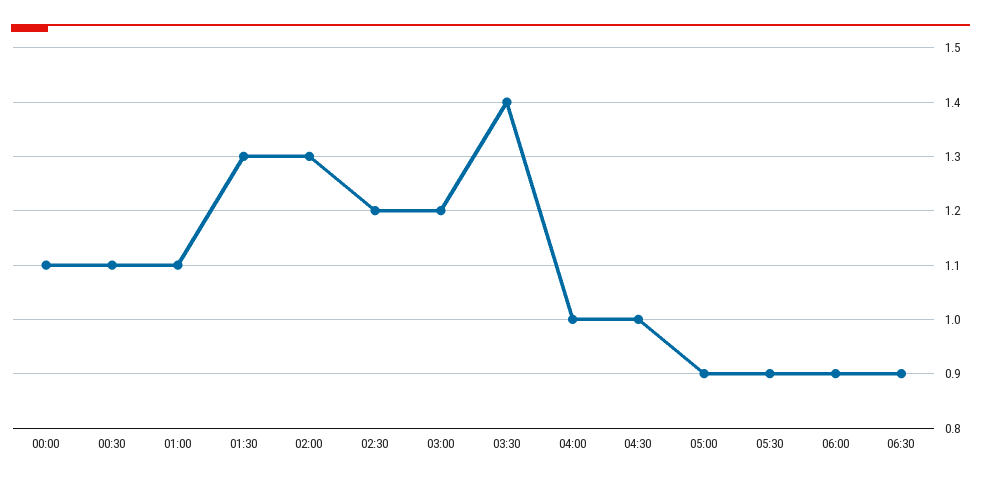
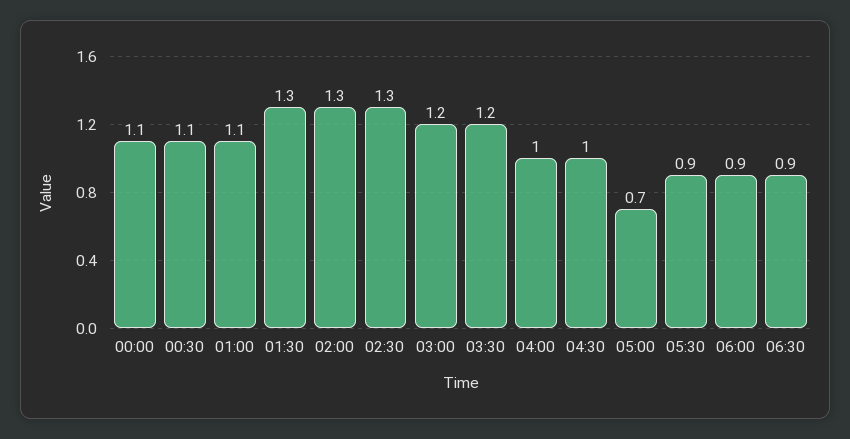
02:30: 1.2 -> 1.3
03:30: 1.4 -> 1.2
05:00: 0.9 -> 0.7

